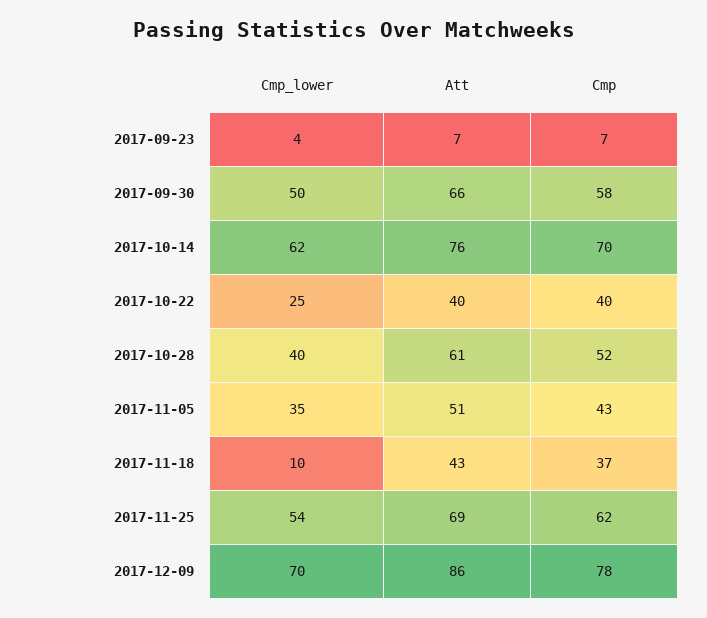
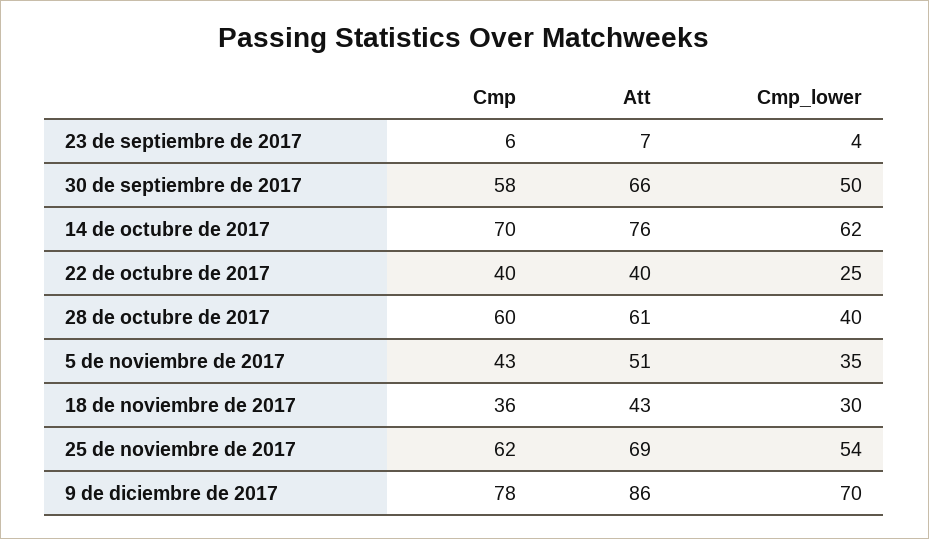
Cmp, 2017-09-23: 7 -> 6
Cmp, 2017-10-28: 52 -> 60
Cmp_lower, 2017-11-18: 10 -> 30
Cmp, 2017-11-18: 37 -> 36

